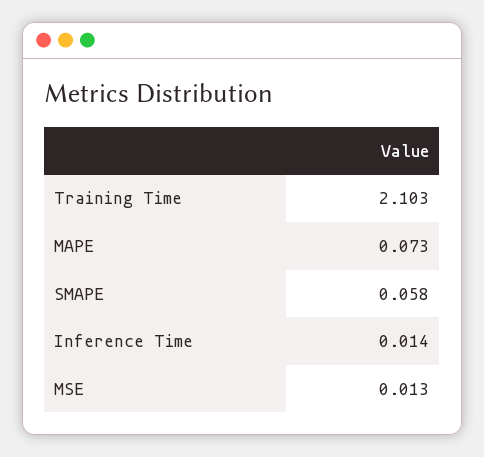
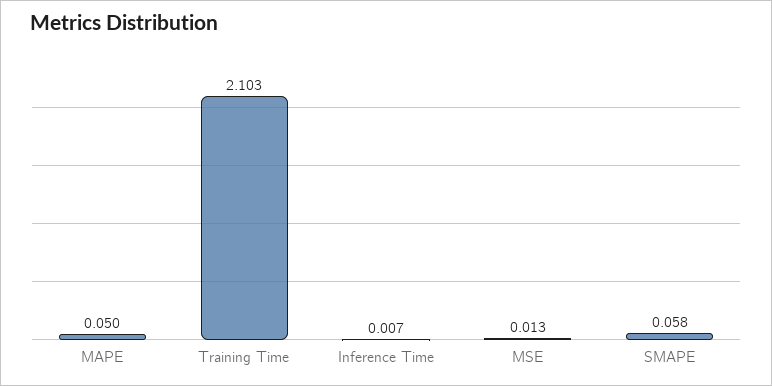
MAPE: 0.073 -> 0.05
Inference Time: 0.014 -> 0.007

